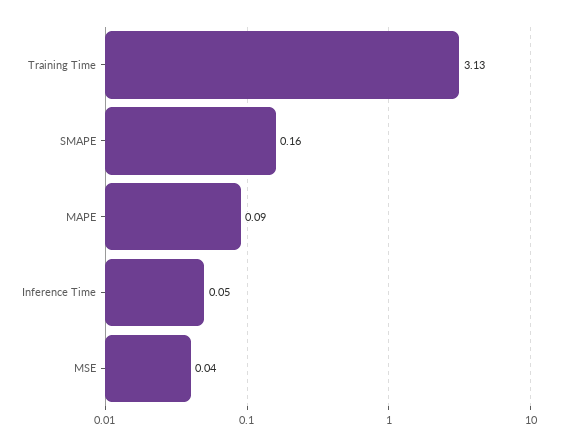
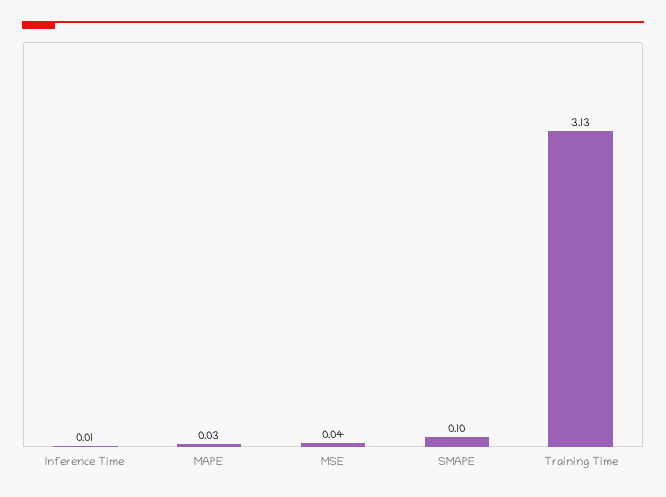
SMAPE: 0.16 -> 0.1
MAPE: 0.09 -> 0.03
Inference Time: 0.05 -> 0.01

